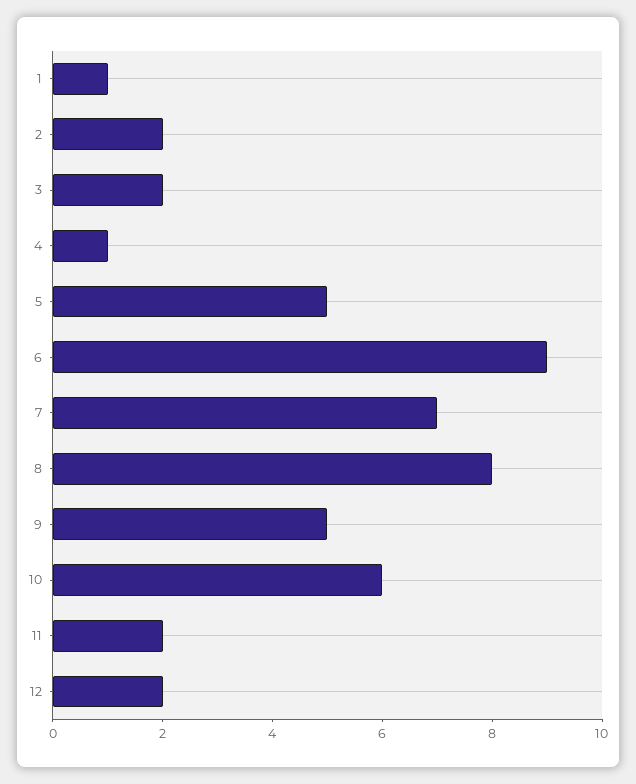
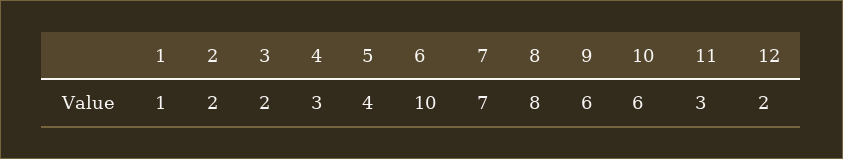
4: 1 -> 3
5: 5 -> 4
6: 9 -> 10
9: 5 -> 6
11: 2 -> 3

